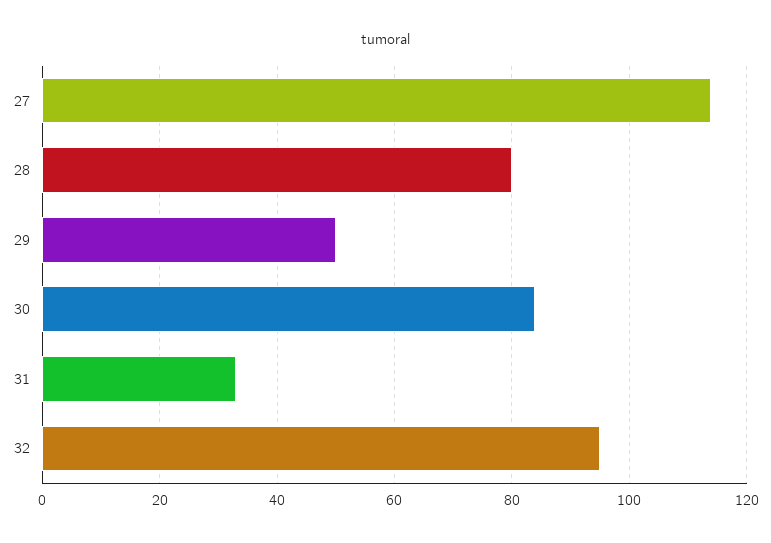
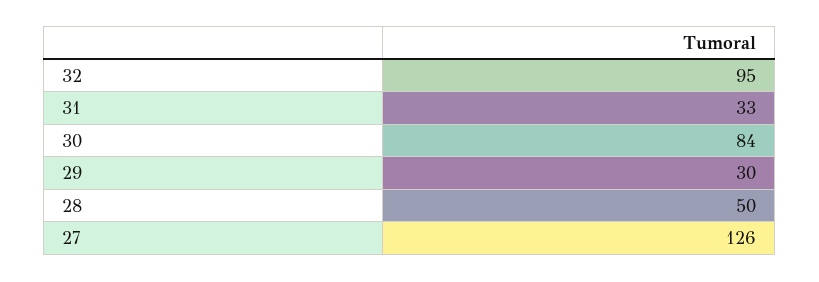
27: 115 -> 126
28: 80 -> 50
29: 50 -> 30

